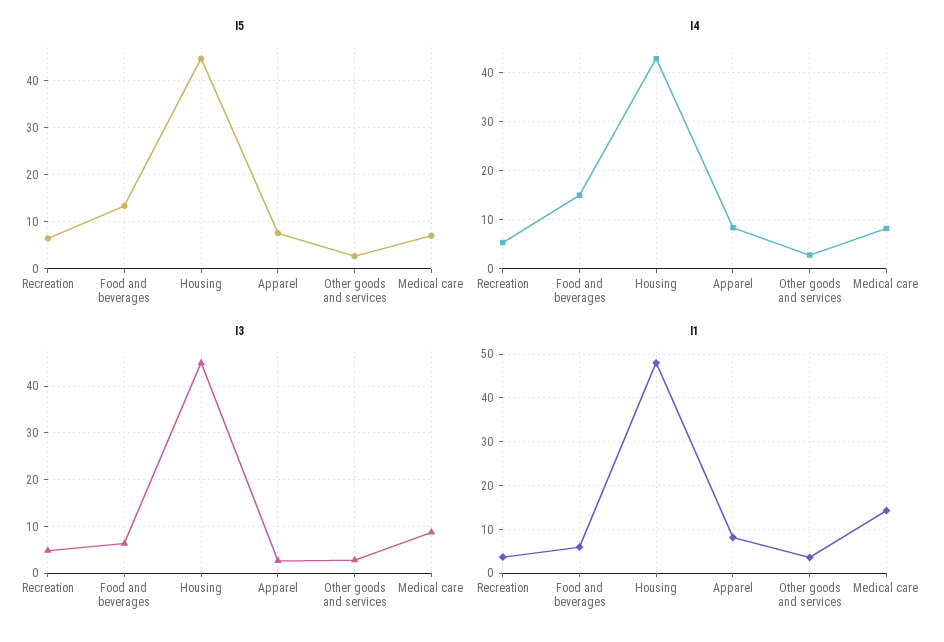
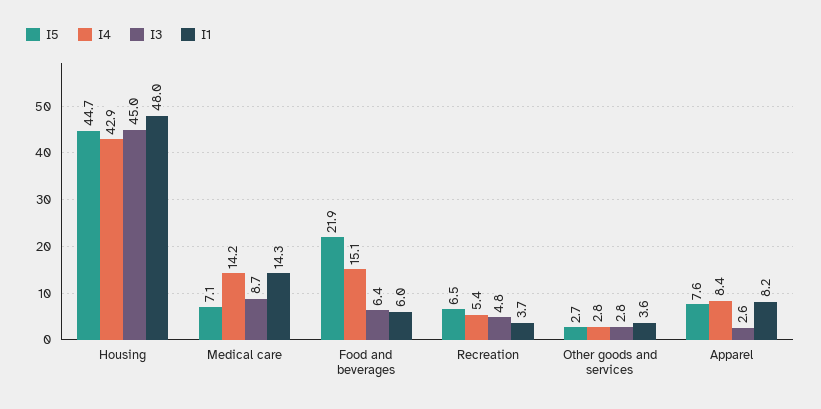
I5, Food and beverages: 14 -> 21.9
I4, Medical care: 8 -> 14.2

